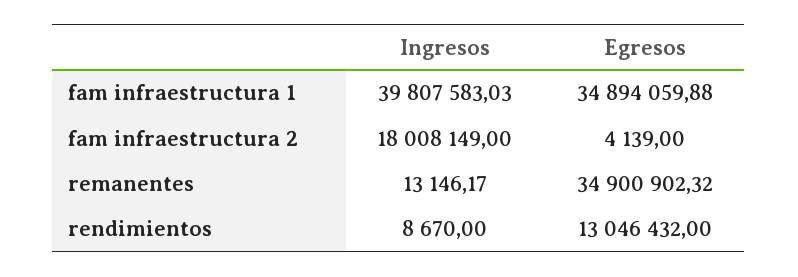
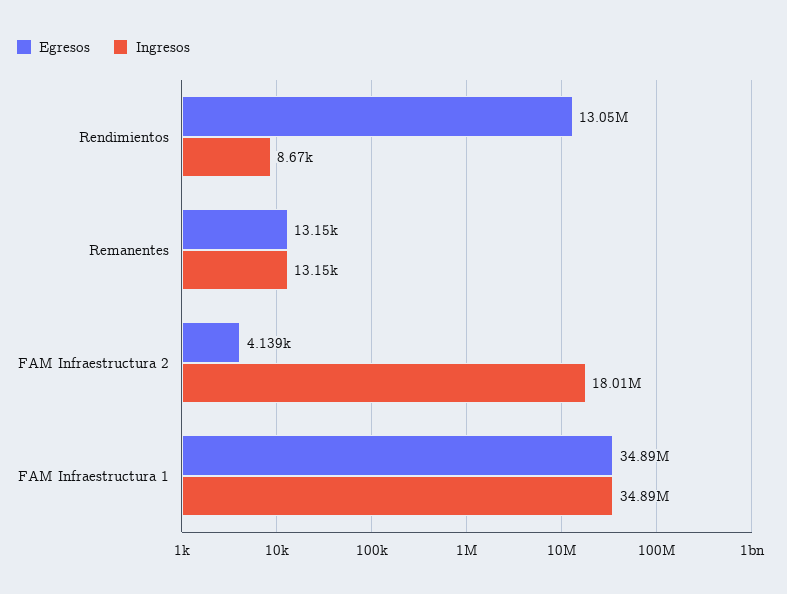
Ingresos, fam infraestructura 1: 39807583.03 -> 34890000
Egresos, remanentes: 34900902.32 -> 13150

